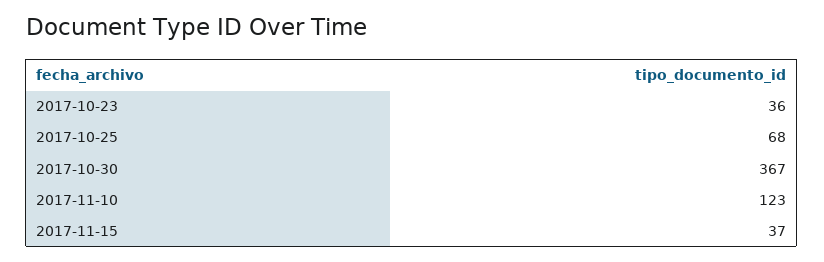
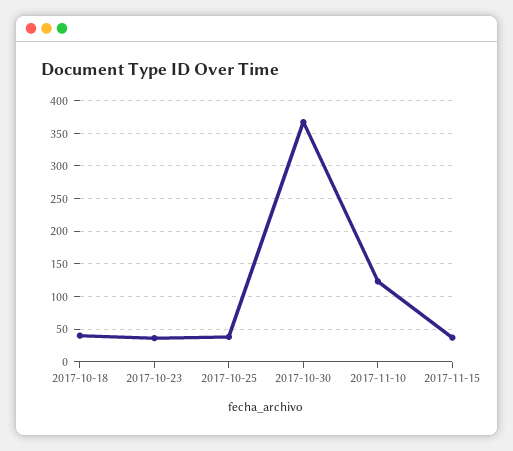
2017-10-25: 68 -> 40
2017-10-18: none -> 40

